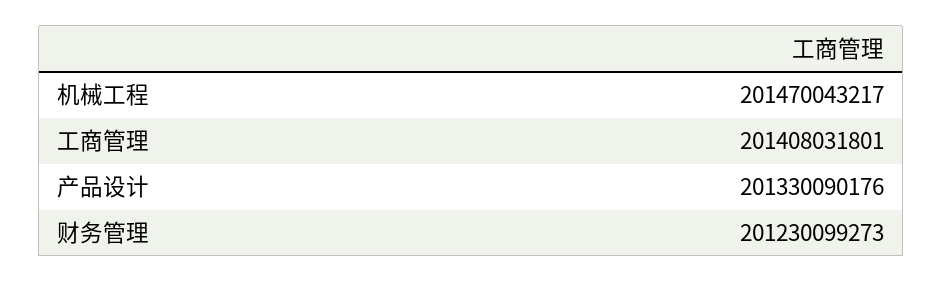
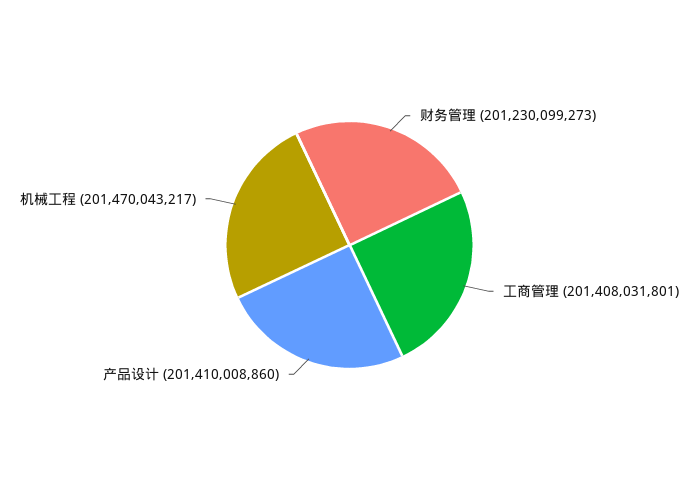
产品设计: 201330090176 -> 201410008860

